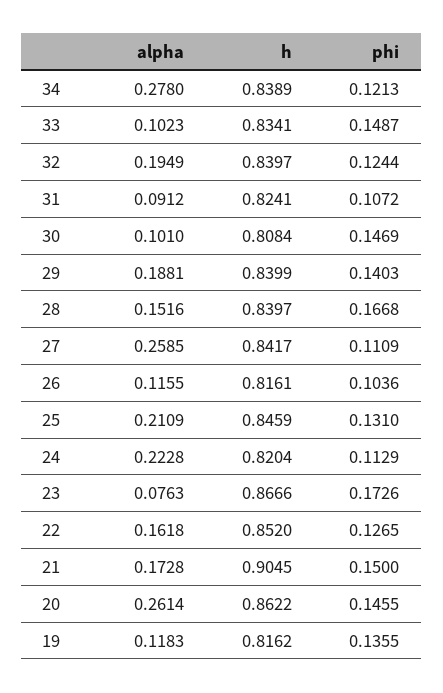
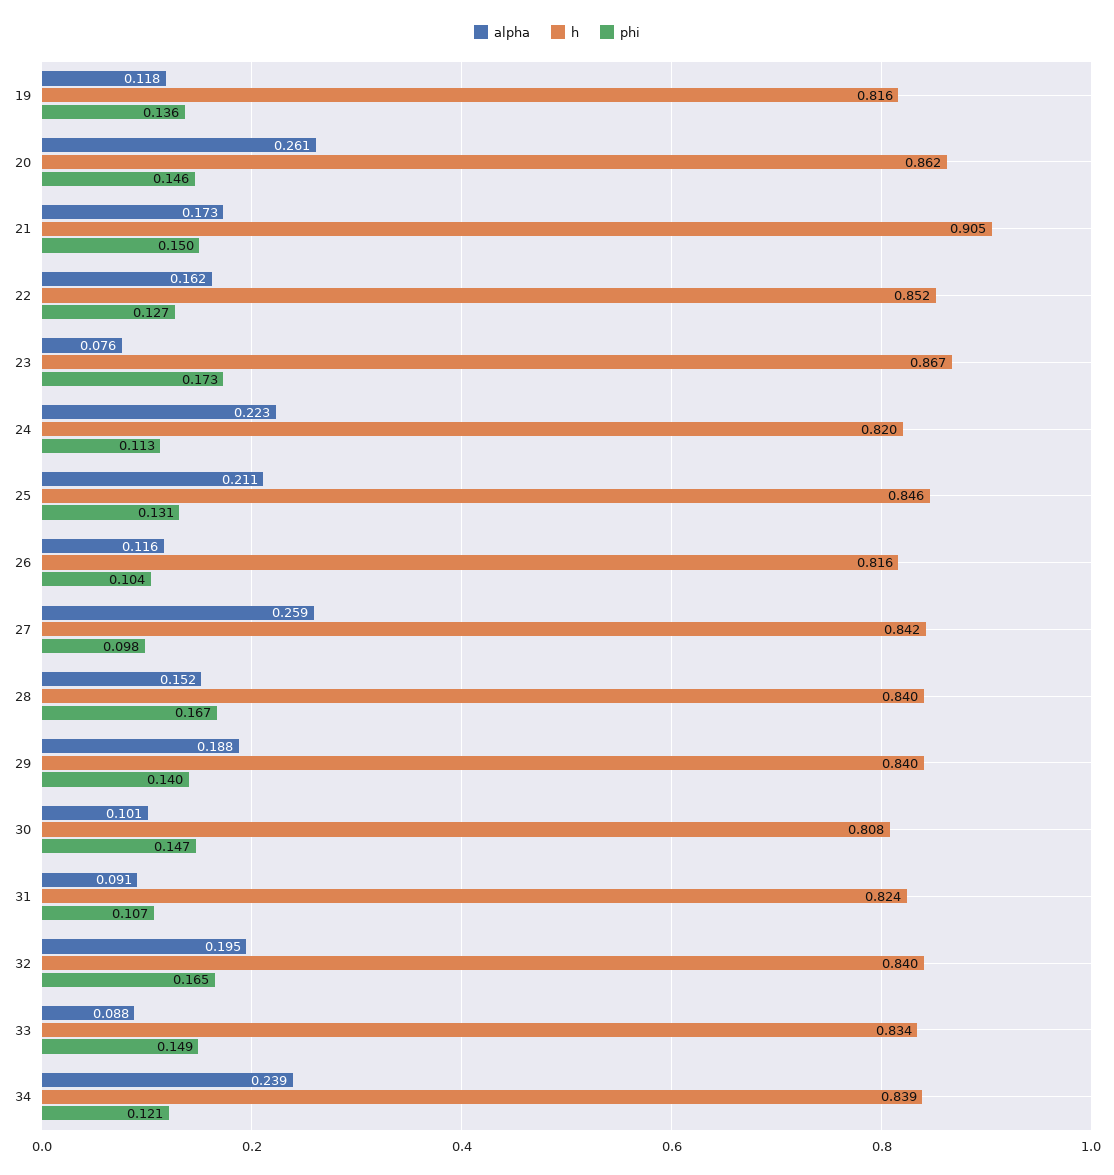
alpha, 34: 0.278 -> 0.239
alpha, 33: 0.1023 -> 0.088
phi, 32: 0.1244 -> 0.165
phi, 27: 0.1109 -> 0.098

